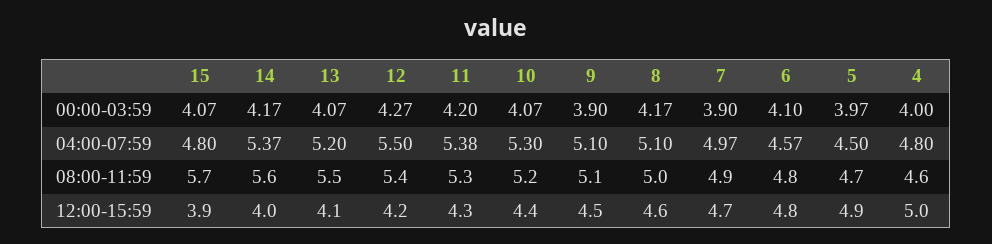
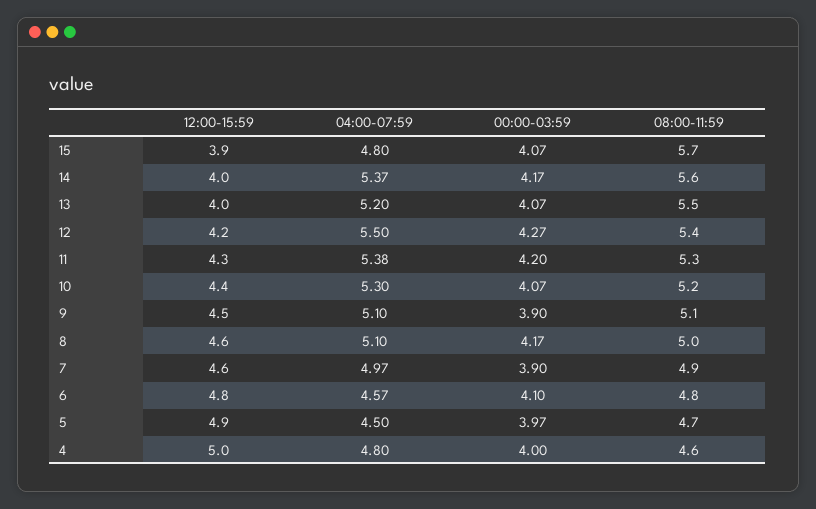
13, 12:00-15:59: 4.1 -> 4
7, 12:00-15:59: 4.7 -> 4.6

